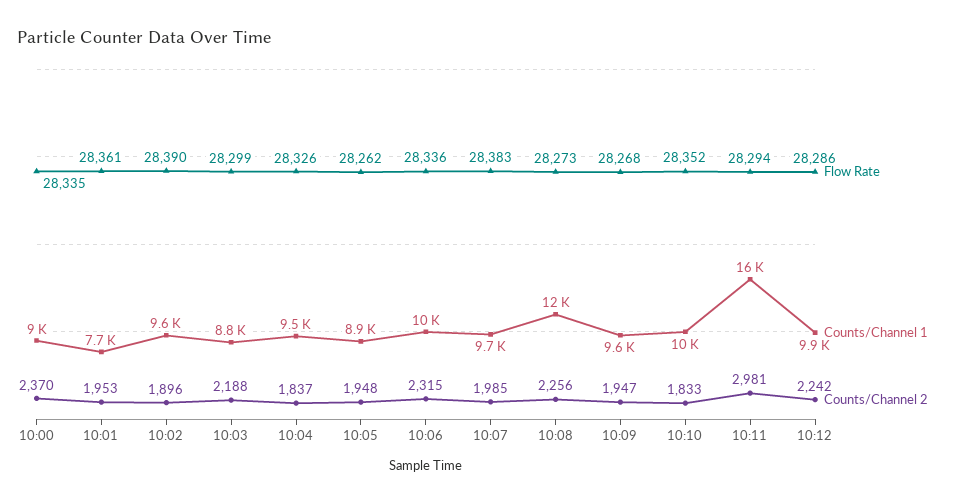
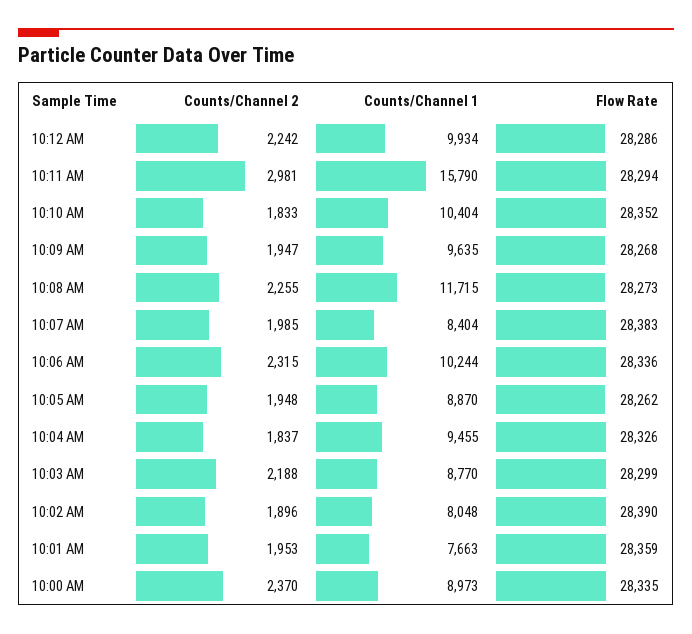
Flow Rate, 10:01: 28361 -> 28359
Counts/Channel 1, 10:02: 9600 -> 8048
Counts/Channel 1, 10:07: 9700 -> 8404
Counts/Channel 2, 10:08: 2256 -> 2255

